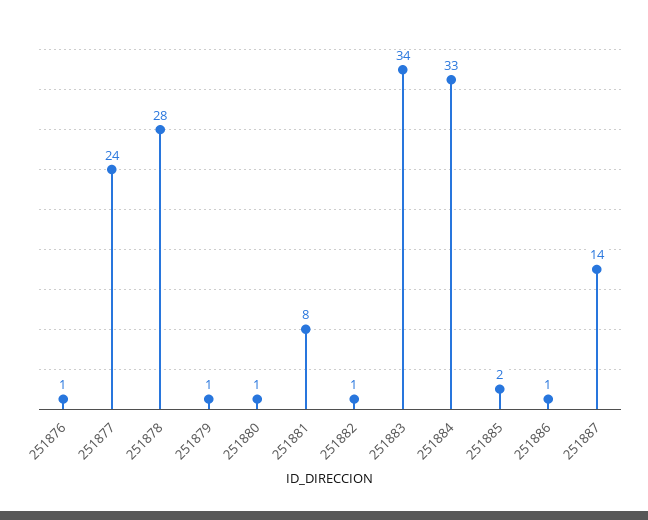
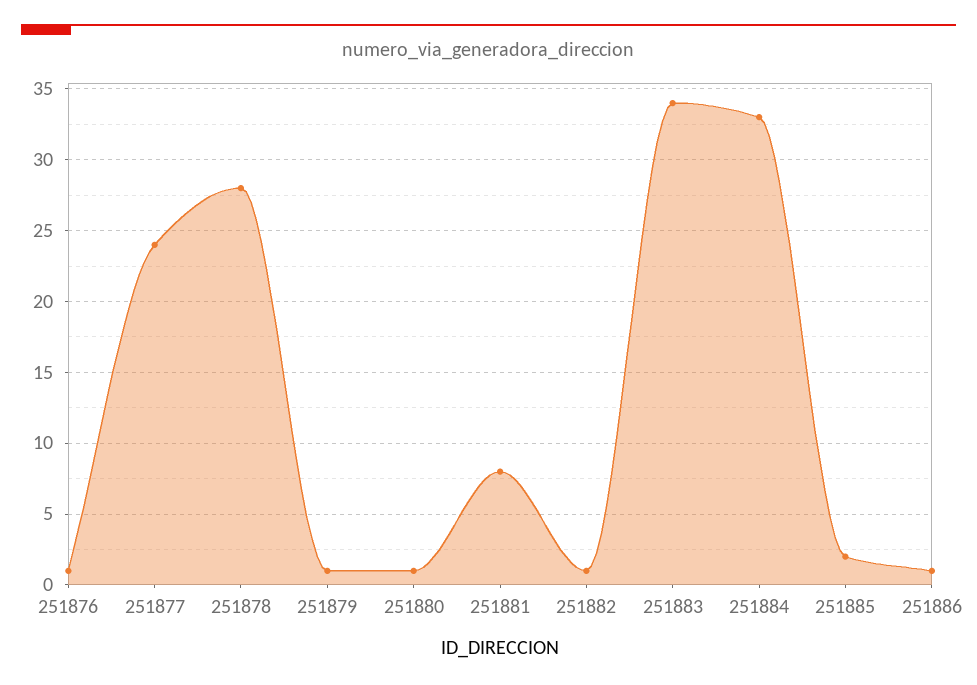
251887: 14 -> none

